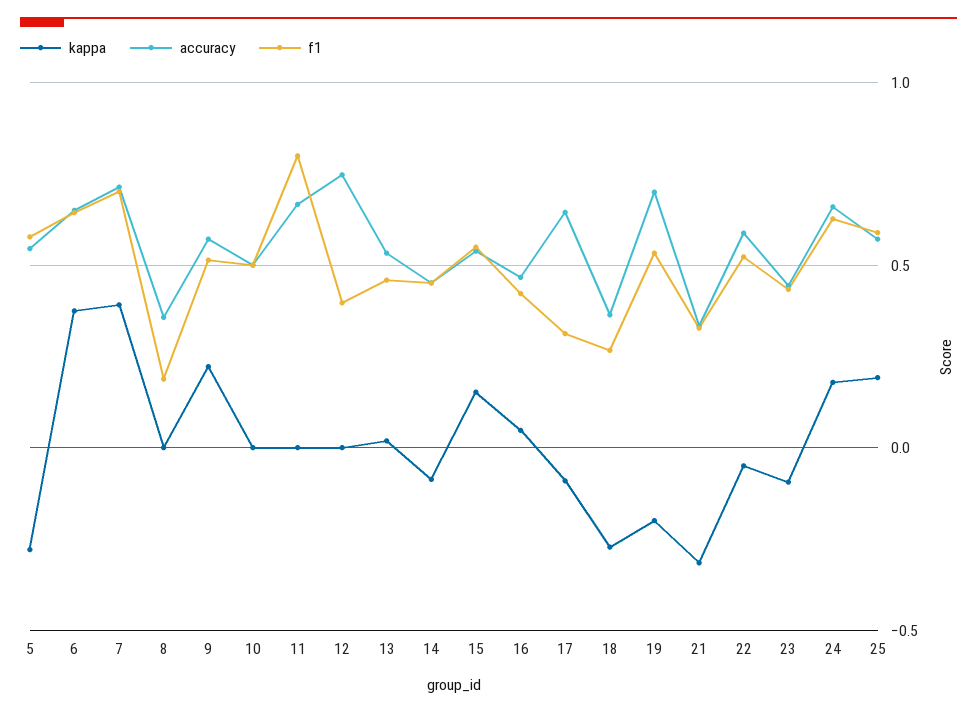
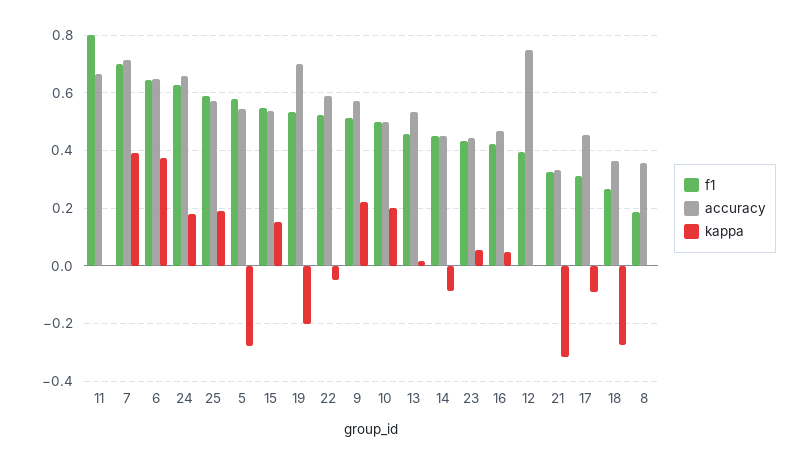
kappa, 10: 0 -> 0.2
accuracy, 17: 0.65 -> 0.45
kappa, 23: -0.1 -> 0.05

